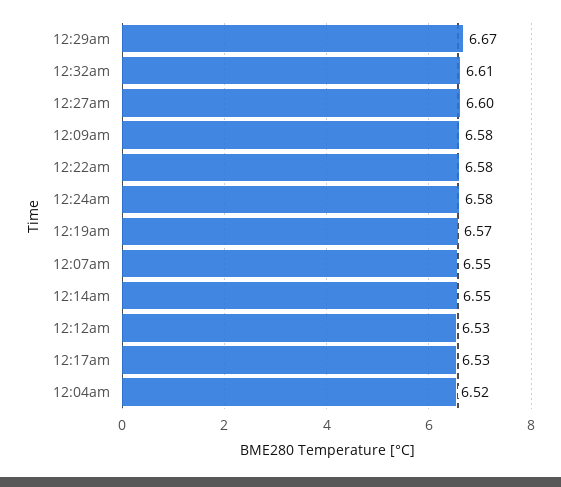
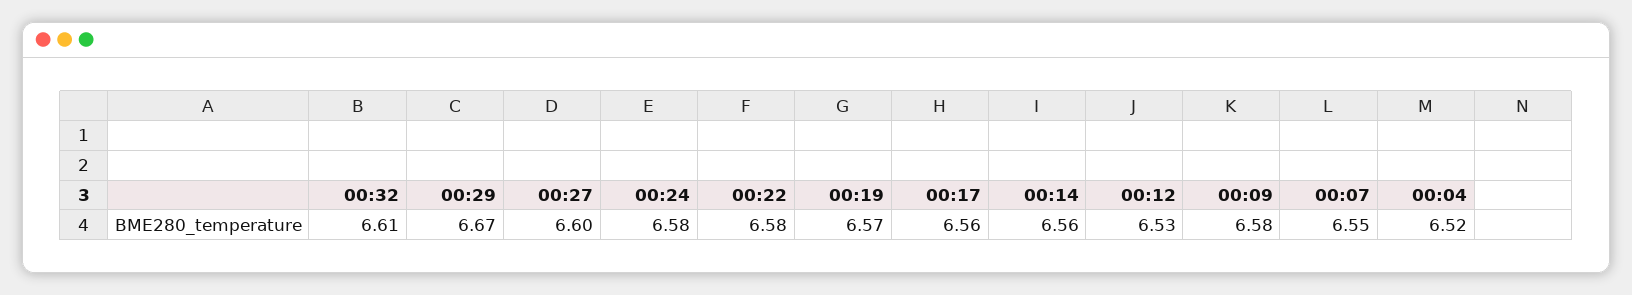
12:14am: 6.55 -> 6.56
12:17am: 6.53 -> 6.56

